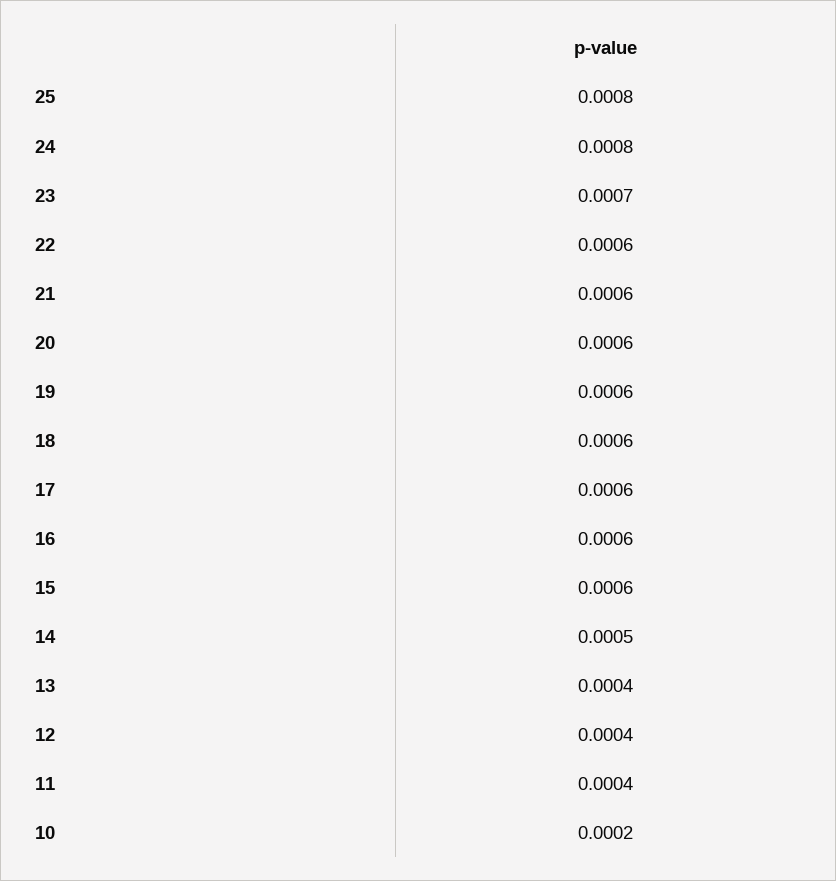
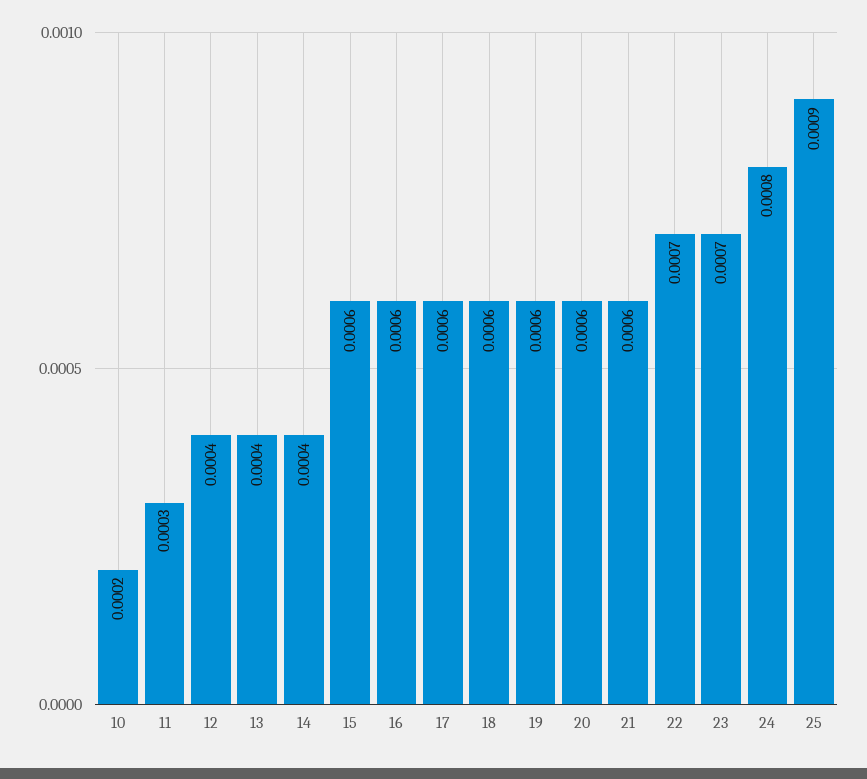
25: 0.0008 -> 0.0009
22: 0.0006 -> 0.0007
14: 0.0005 -> 0.0004
11: 0.0004 -> 0.0003

